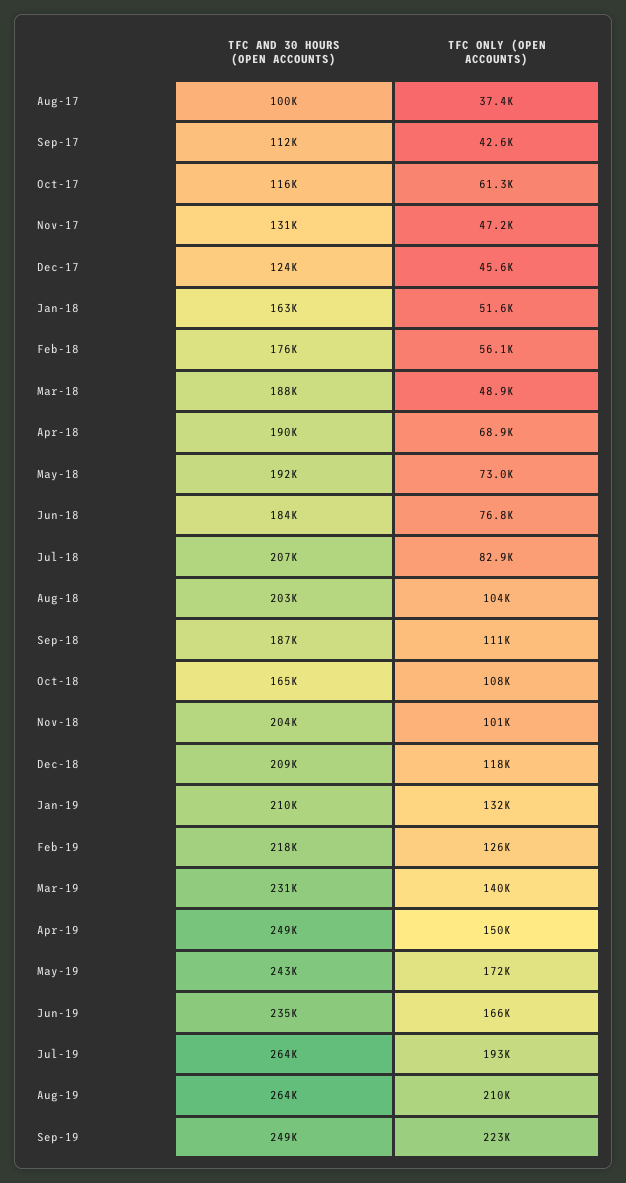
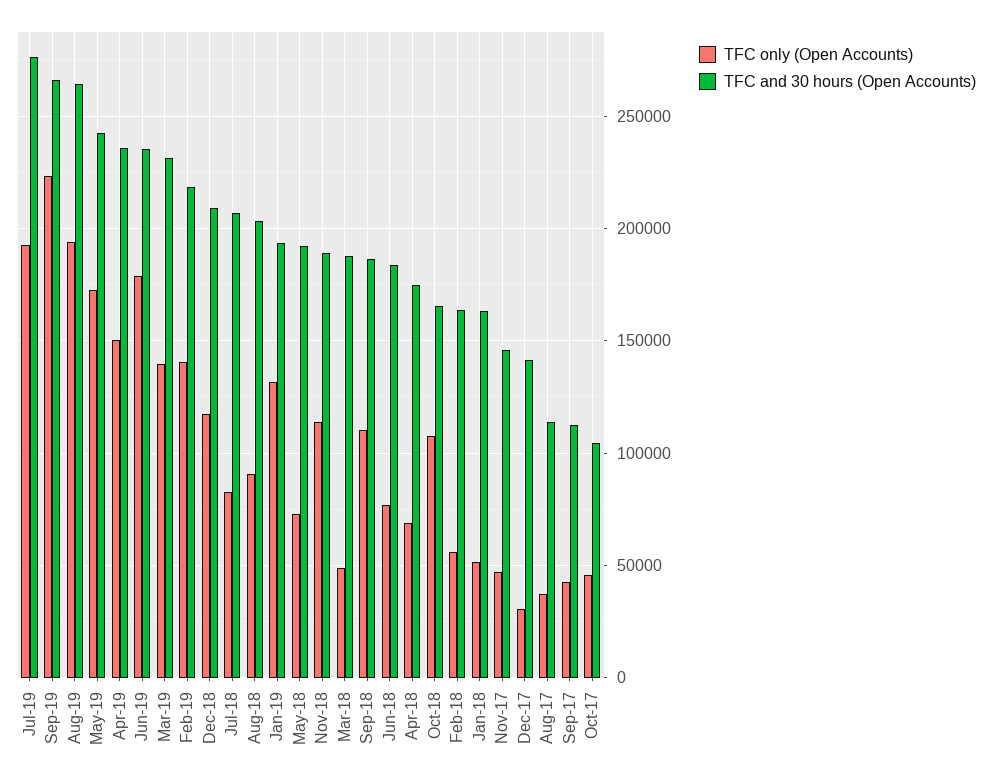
TFC AND 30 HOURS (OPEN ACCOUNTS), Aug-17: 100000 -> 115000
TFC AND 30 HOURS (OPEN ACCOUNTS), Oct-17: 116000 -> 105000
TFC ONLY (OPEN ACCOUNTS), Oct-17: 61300 -> 45000
TFC AND 30 HOURS (OPEN ACCOUNTS), Nov-17: 131000 -> 145000
TFC AND 30 HOURS (OPEN ACCOUNTS), Dec-17: 124000 -> 140000
TFC ONLY (OPEN ACCOUNTS), Dec-17: 45600 -> 30000
TFC AND 30 HOURS (OPEN ACCOUNTS), Feb-18: 176000 -> 165000
TFC AND 30 HOURS (OPEN ACCOUNTS), Apr-18: 190000 -> 175000
TFC ONLY (OPEN ACCOUNTS), Aug-18: 104000 -> 90000
TFC AND 30 HOURS (OPEN ACCOUNTS), Nov-18: 204000 -> 190000
TFC ONLY (OPEN ACCOUNTS), Nov-18: 101000 -> 115000
TFC AND 30 HOURS (OPEN ACCOUNTS), Jan-19: 210000 -> 195000
TFC ONLY (OPEN ACCOUNTS), Feb-19: 126000 -> 140000
TFC AND 30 HOURS (OPEN ACCOUNTS), Apr-19: 249000 -> 235000
TFC ONLY (OPEN ACCOUNTS), Jun-19: 166000 -> 180000
TFC AND 30 HOURS (OPEN ACCOUNTS), Jul-19: 264000 -> 275000
TFC ONLY (OPEN ACCOUNTS), Aug-19: 210000 -> 195000
TFC AND 30 HOURS (OPEN ACCOUNTS), Sep-19: 249000 -> 265000

